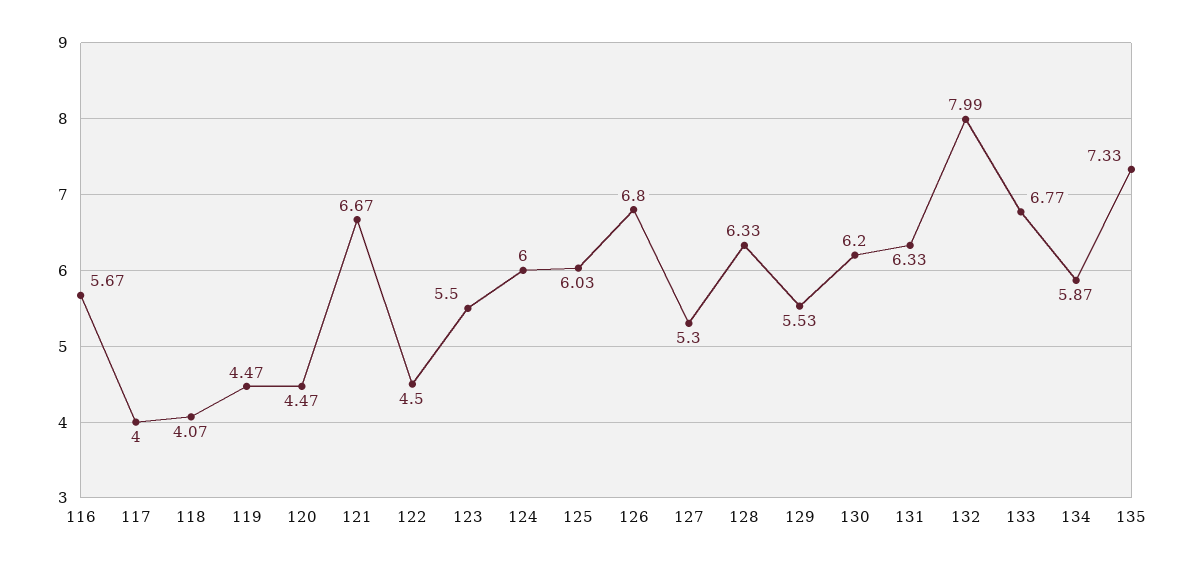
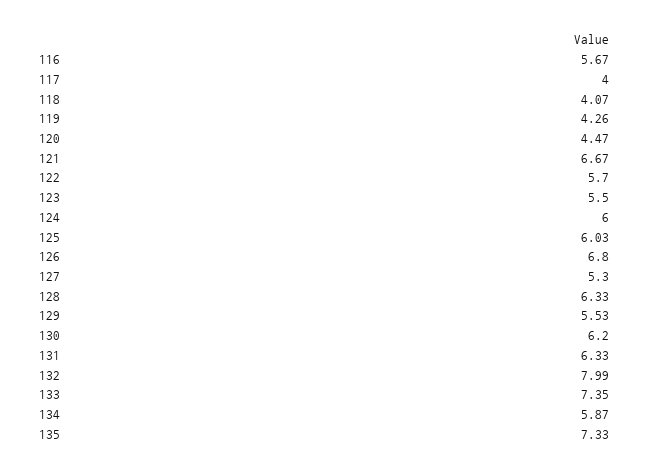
119: 4.47 -> 4.26
122: 4.5 -> 5.7
133: 6.77 -> 7.35

